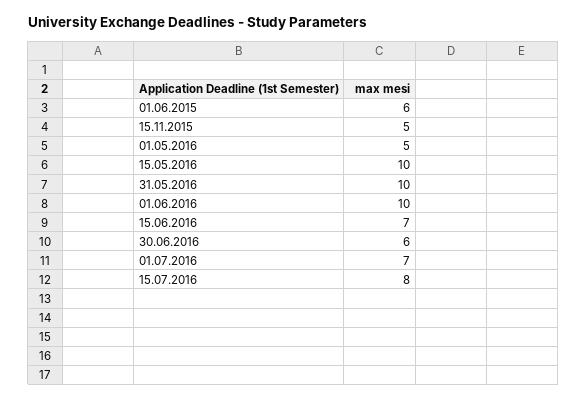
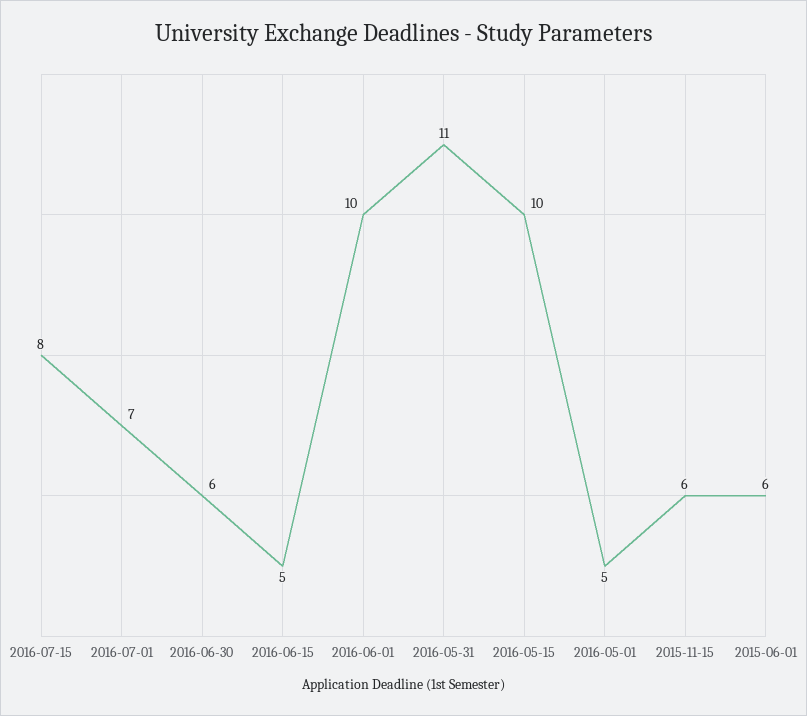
15.11.2015: 5 -> 6
31.05.2016: 10 -> 11
15.06.2016: 7 -> 5

